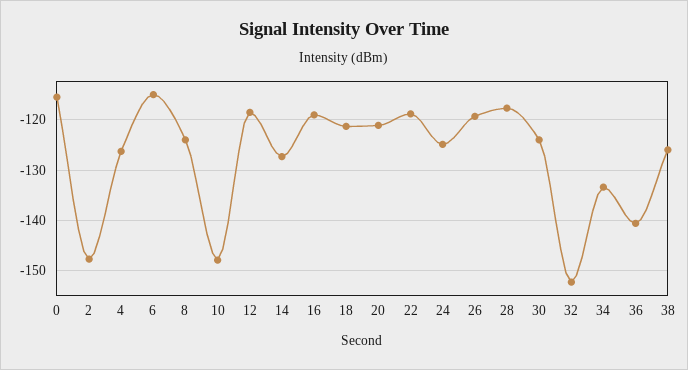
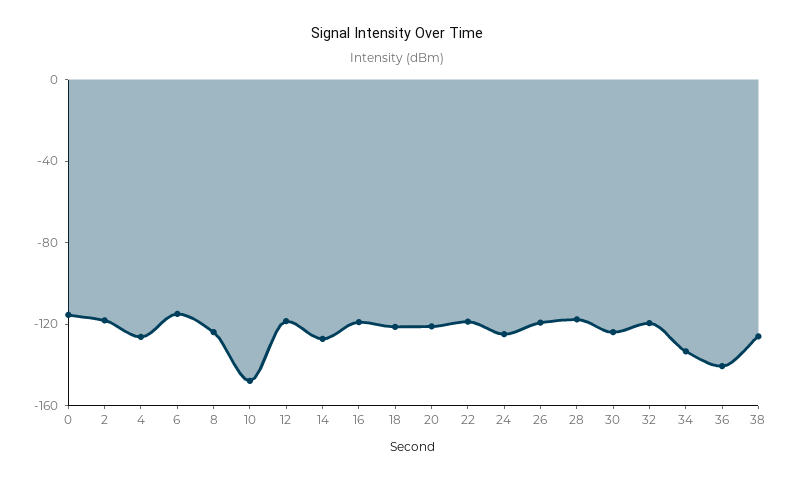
2: -148 -> -120
32: -152 -> -120

